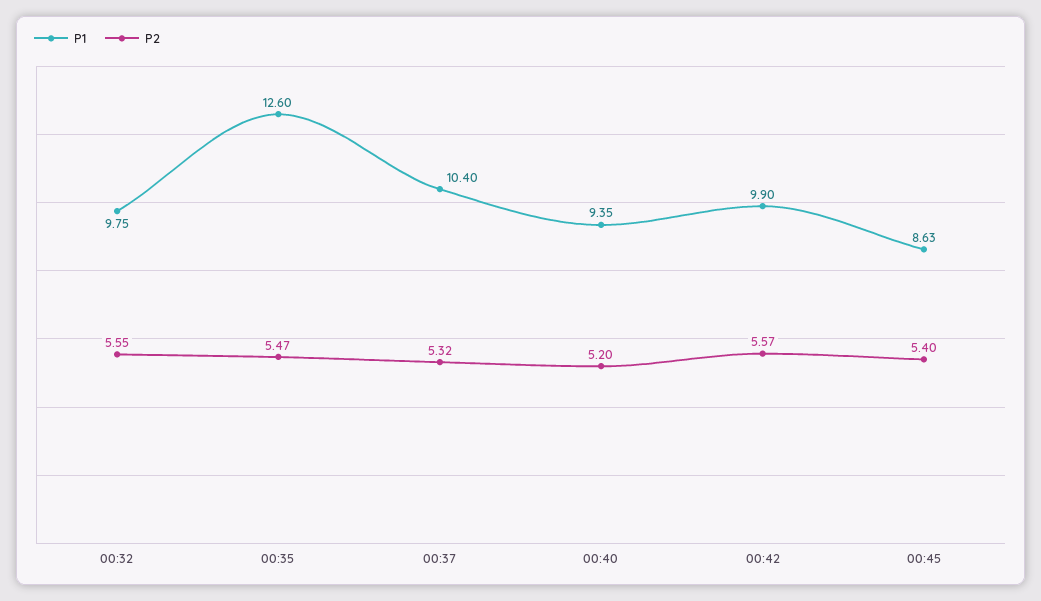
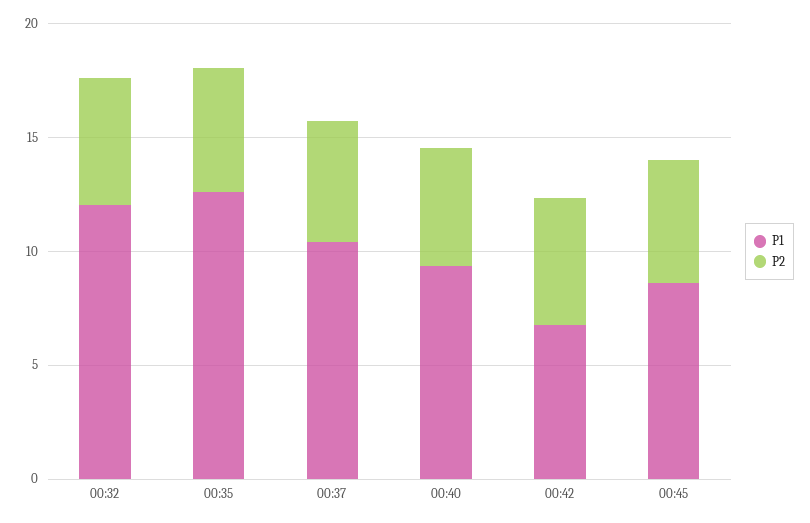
P1, 00:32: 9.75 -> 12
P1, 00:42: 9.9 -> 7

